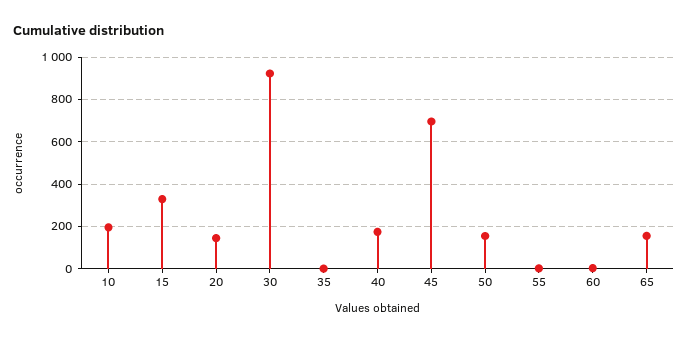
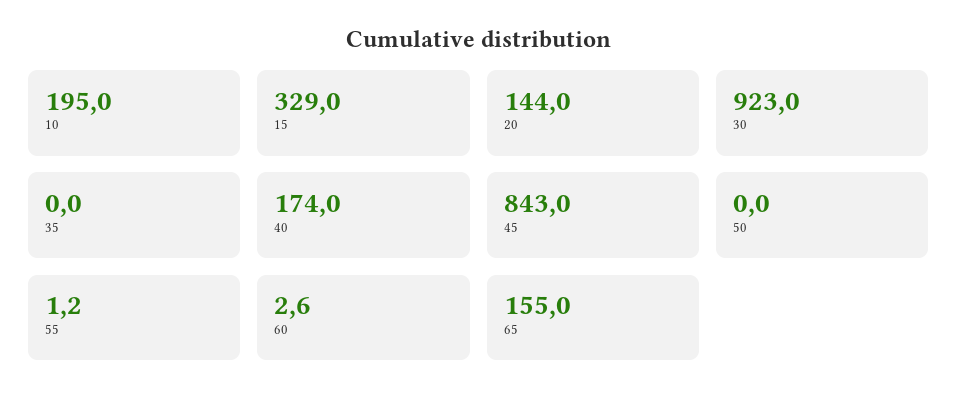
45: 700 -> 843
50: 150 -> 0

